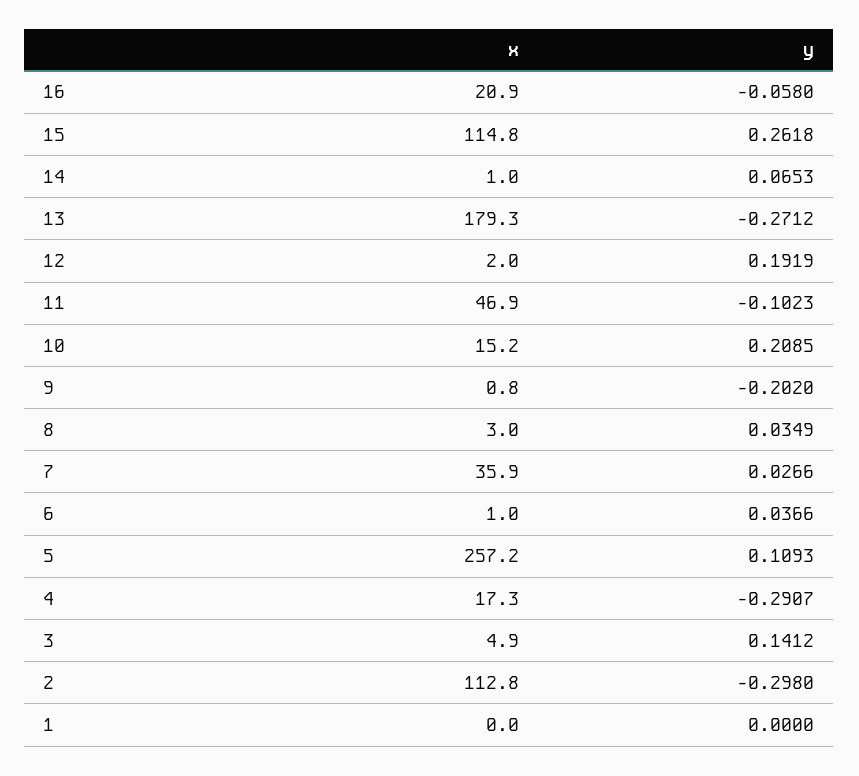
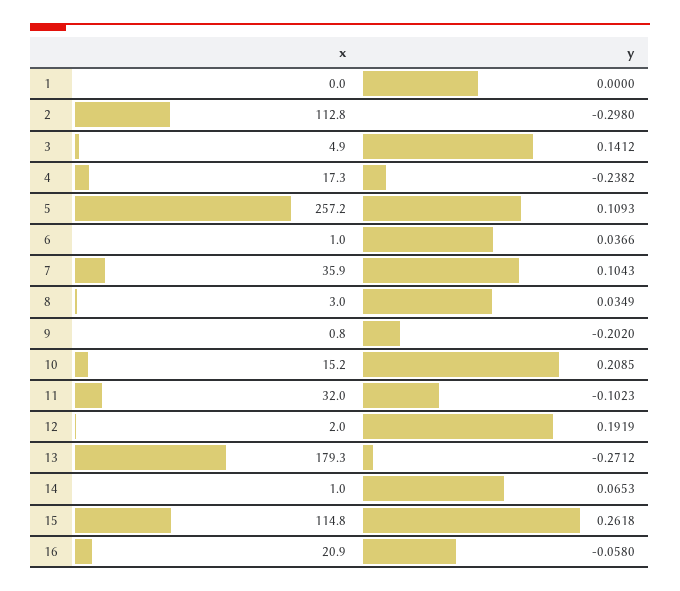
x, 11: 46.9 -> 32
y, 7: 0.0266 -> 0.1043
y, 4: -0.2907 -> -0.2382

